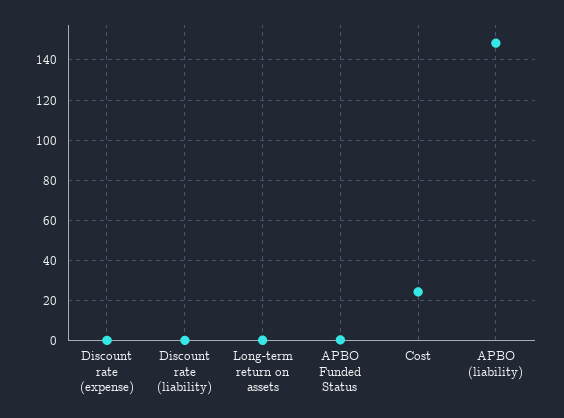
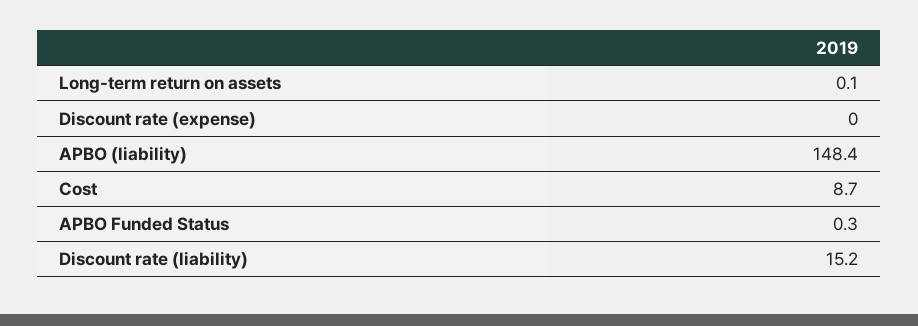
Discount rate (liability): 0 -> 15.2
Cost: 25 -> 8.7

